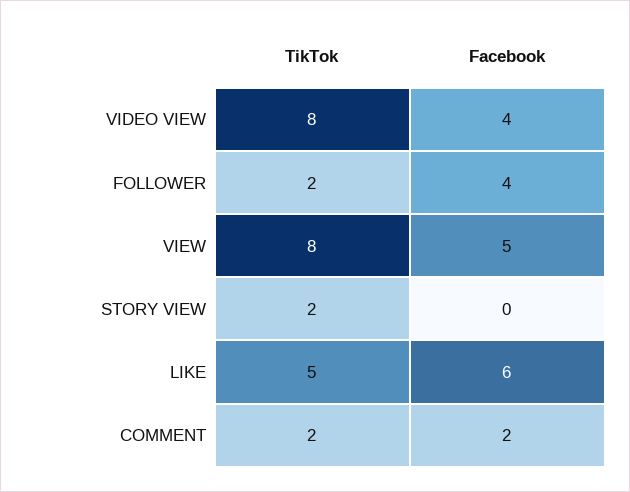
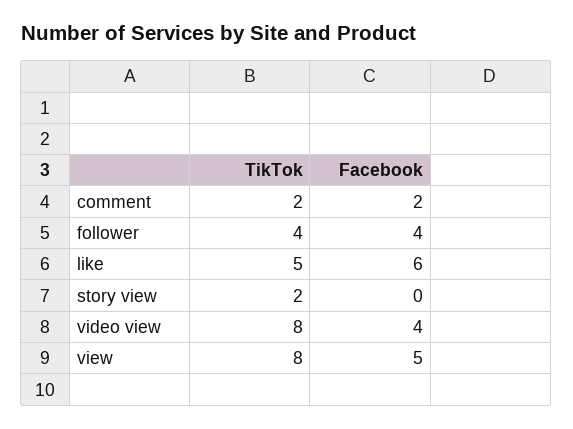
TikTok, FOLLOWER: 2 -> 4

